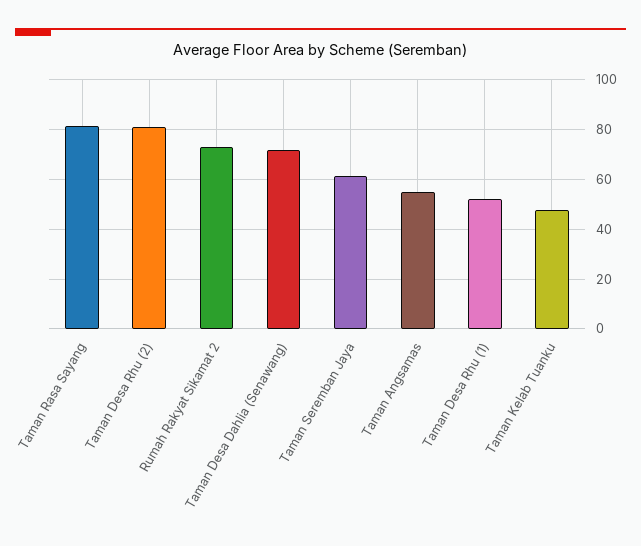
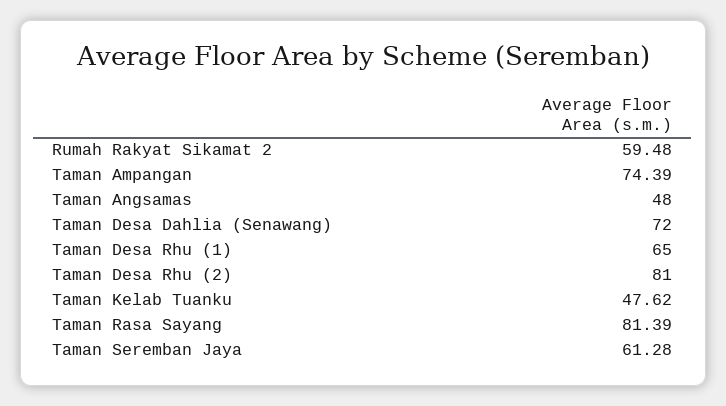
Rumah Rakyat Sikamat 2: 72.5 -> 59.48
Taman Angsamas: 55 -> 48
Taman Desa Rhu (1): 52.5 -> 65
Taman Ampangan: none -> 74.39

